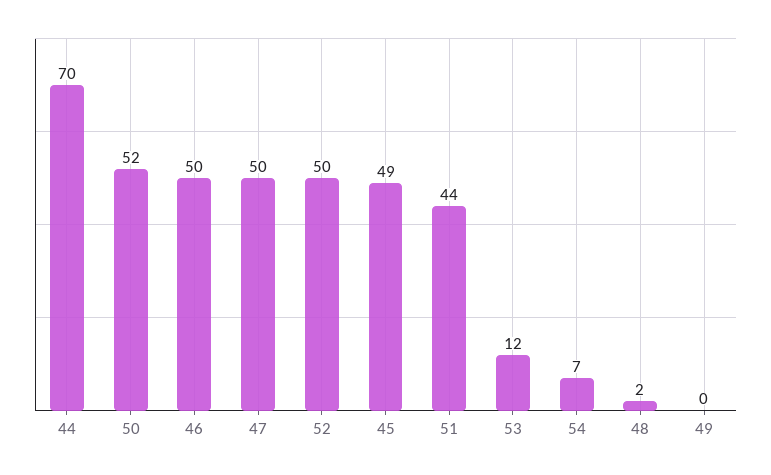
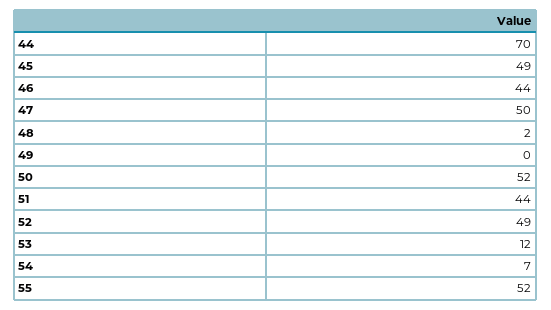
46: 50 -> 44
52: 50 -> 49
55: none -> 52

